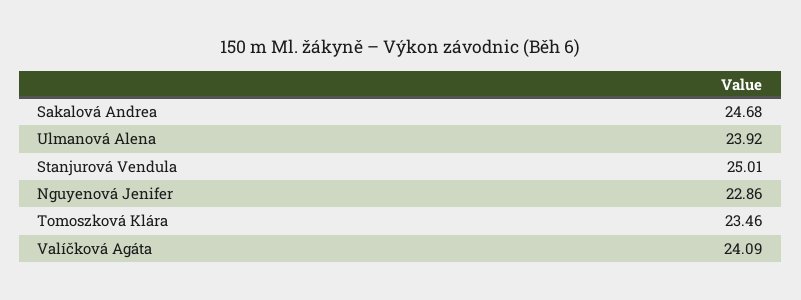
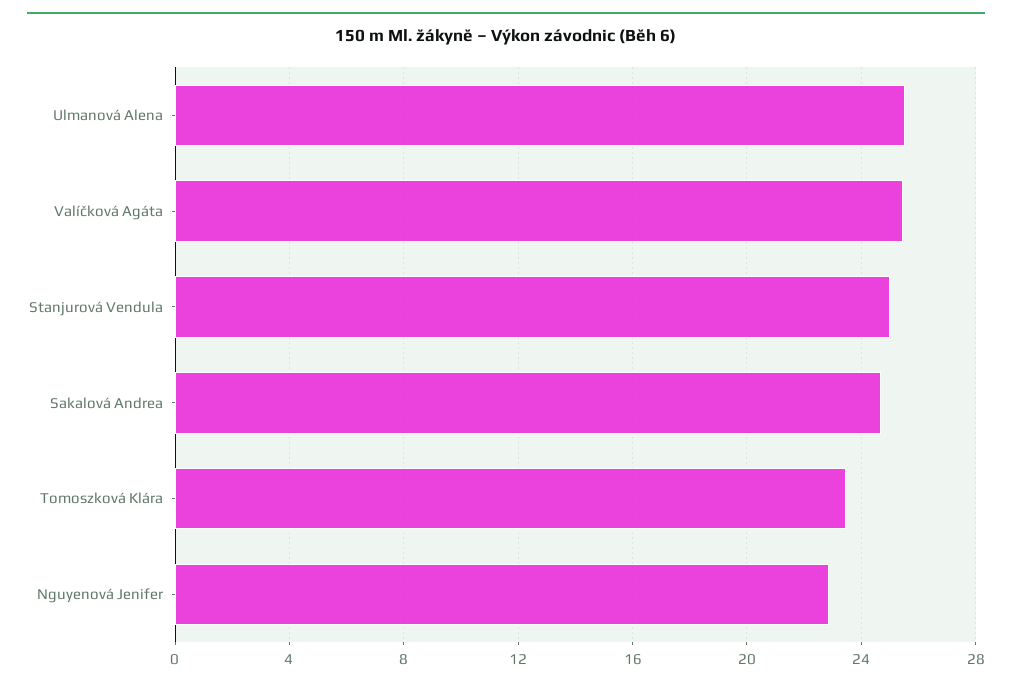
Ulmanová Alena: 23.92 -> 25.5
Valíčková Agáta: 24.09 -> 25.5

